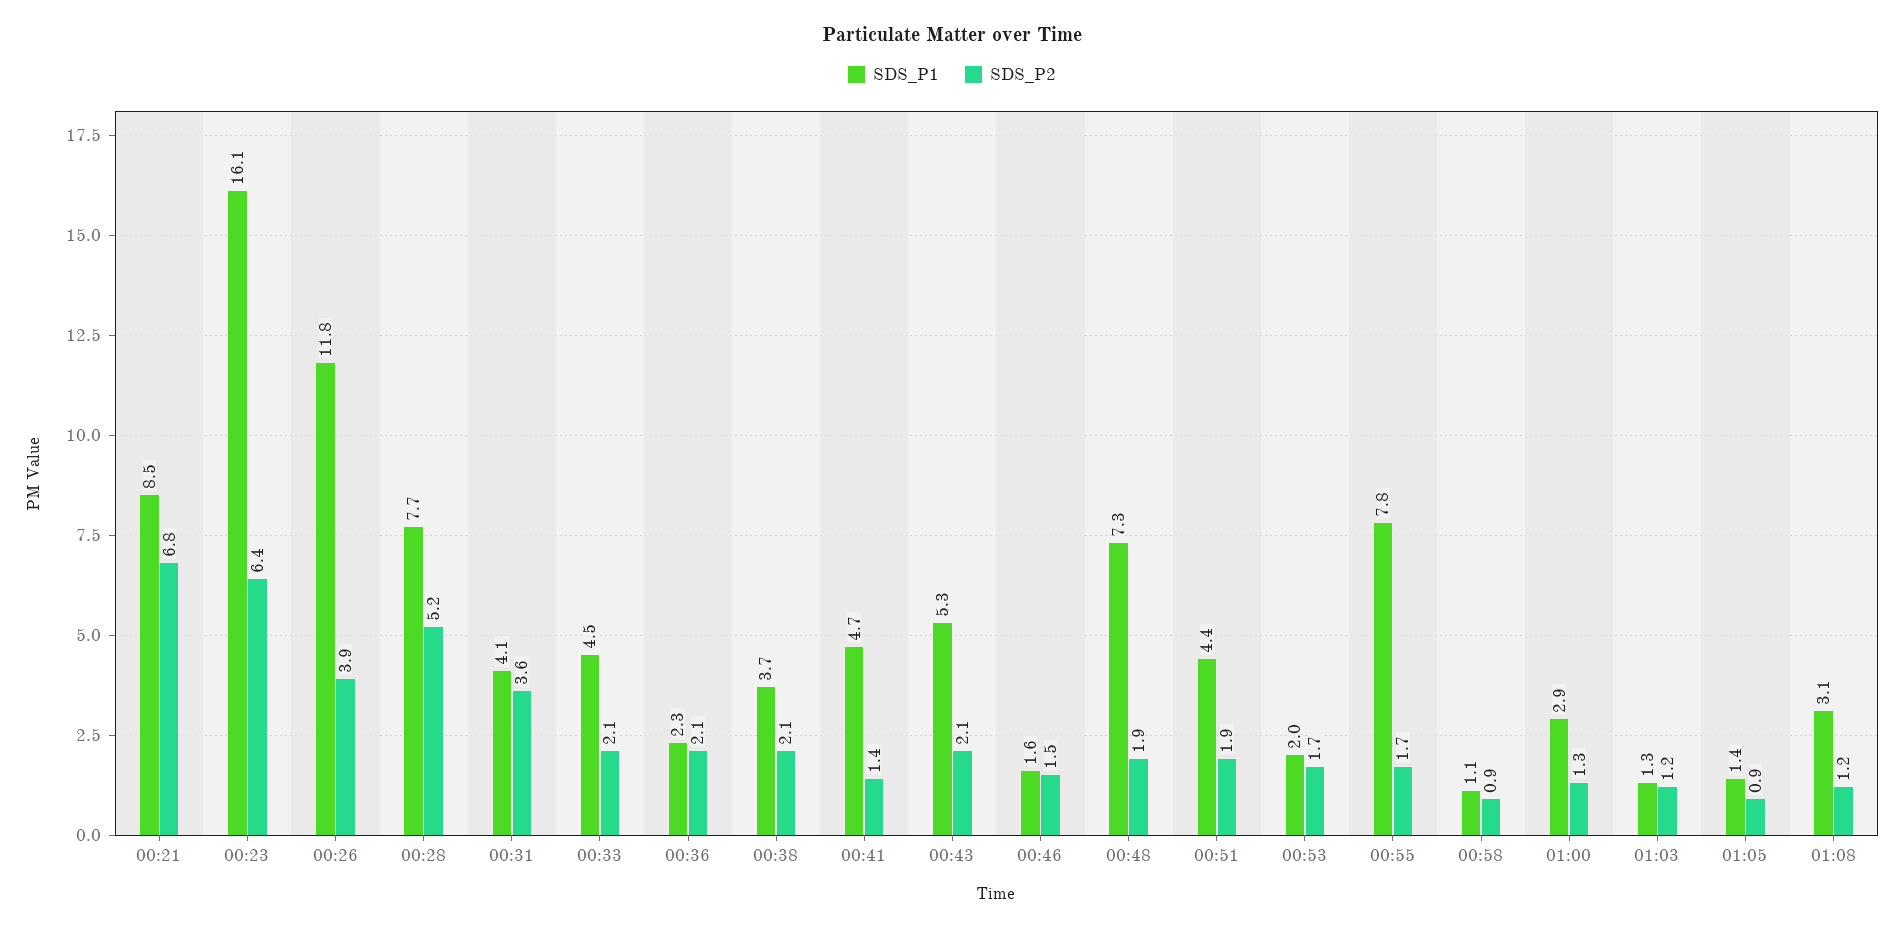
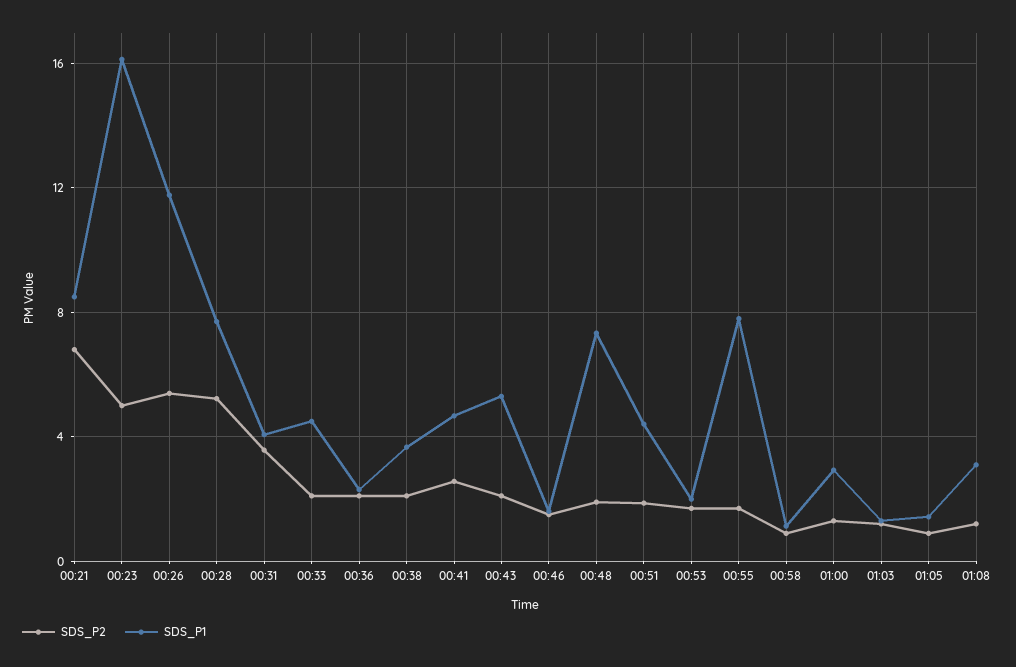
SDS_P2, 00:23: 6.4 -> 5
SDS_P2, 00:26: 3.9 -> 5.5
SDS_P2, 00:41: 1.4 -> 2.5

